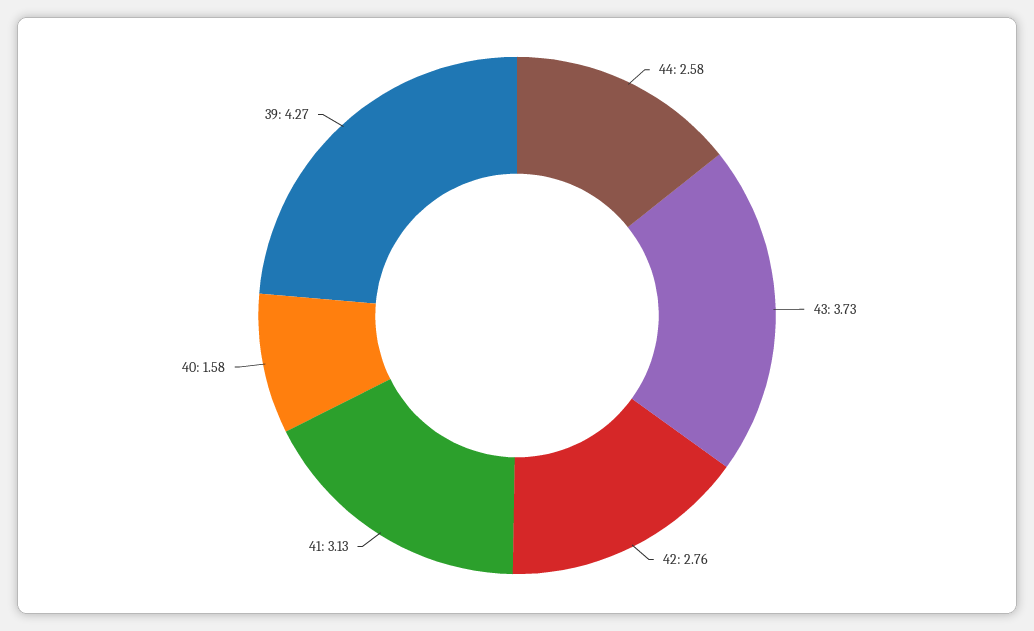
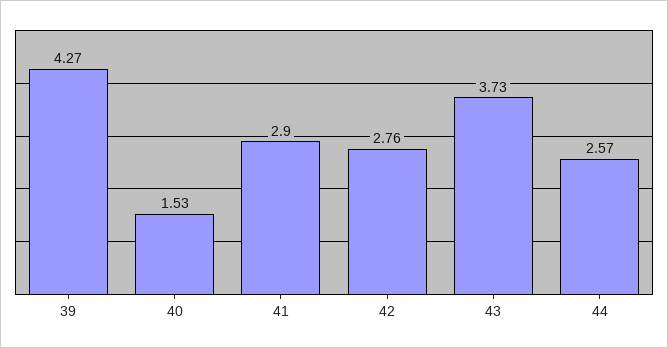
44: 2.58 -> 2.57
41: 3.13 -> 2.9
40: 1.58 -> 1.53

